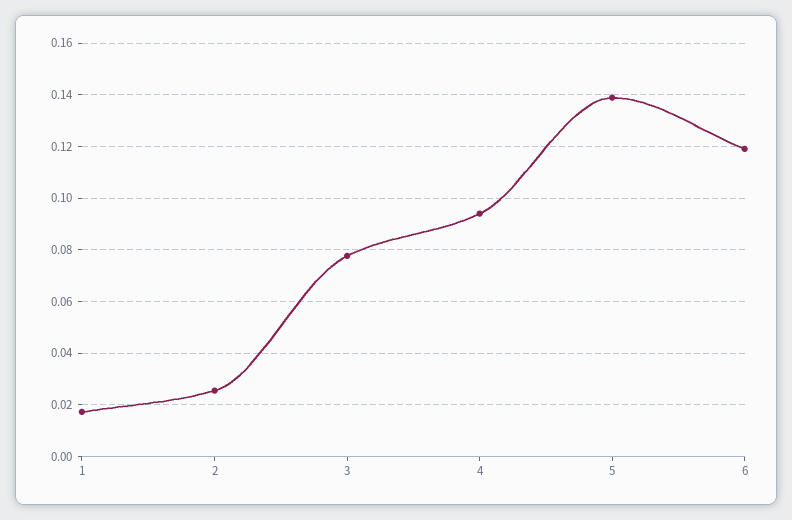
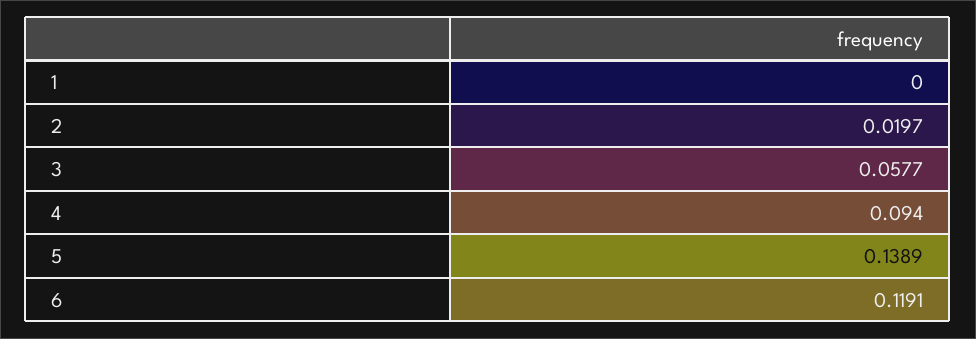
1: 0.0175 -> 0
2: 0.025 -> 0.0197
3: 0.0775 -> 0.0577

